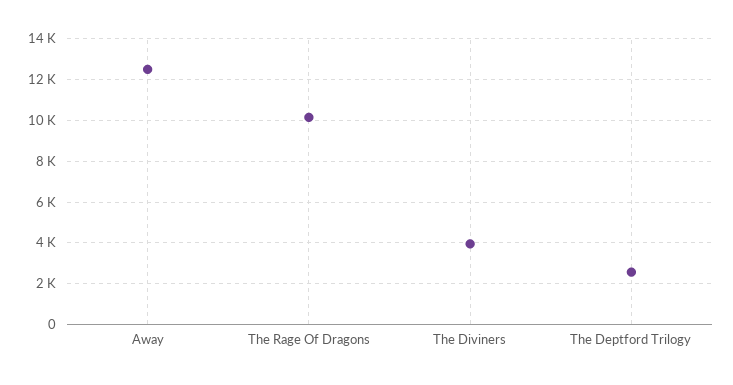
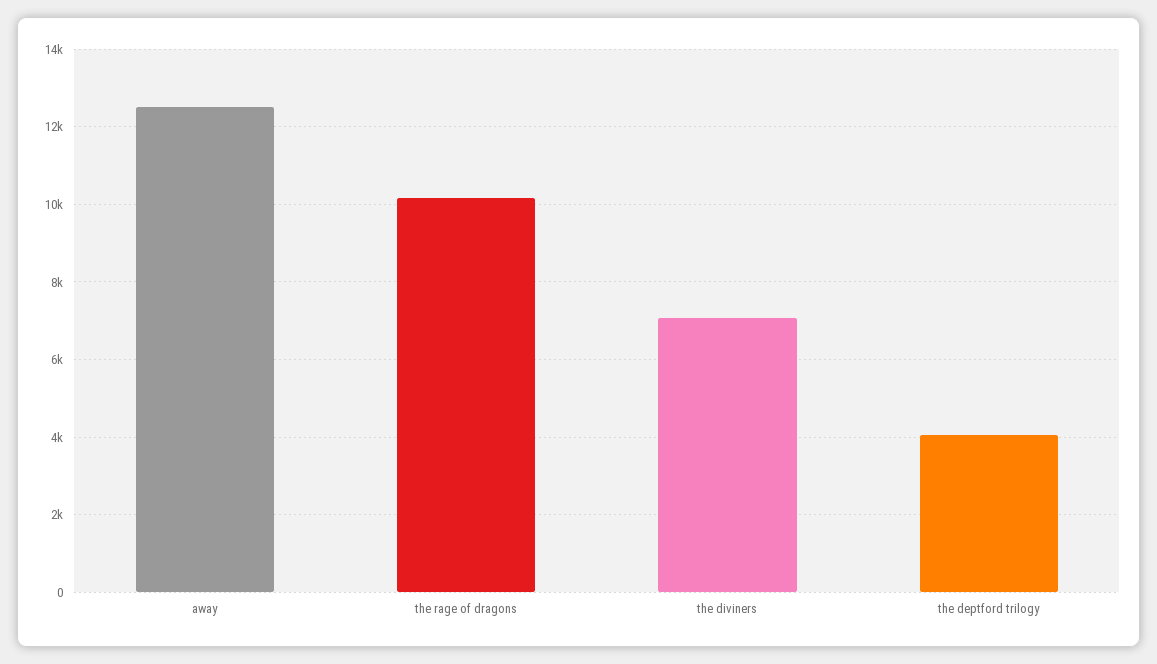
The Diviners: 4000 -> 7000
The Deptford Trilogy: 2500 -> 4000

